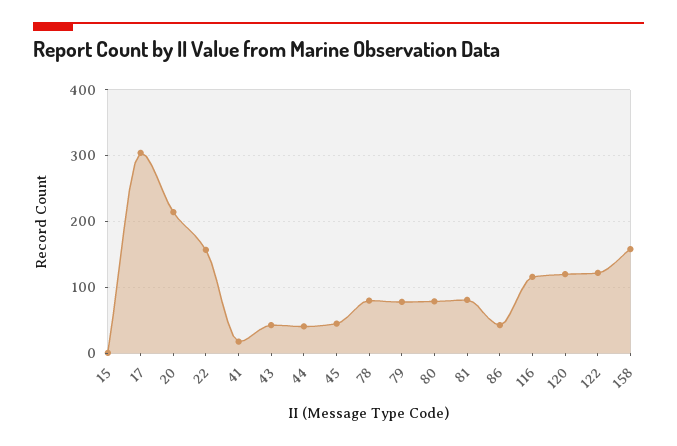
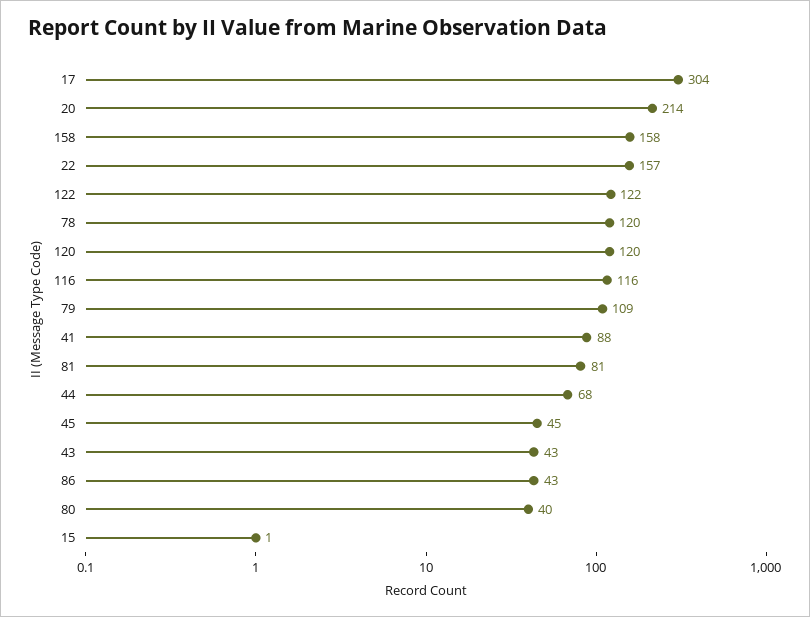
41: 20 -> 88
44: 40 -> 68
78: 80 -> 120
79: 80 -> 109
80: 80 -> 40

